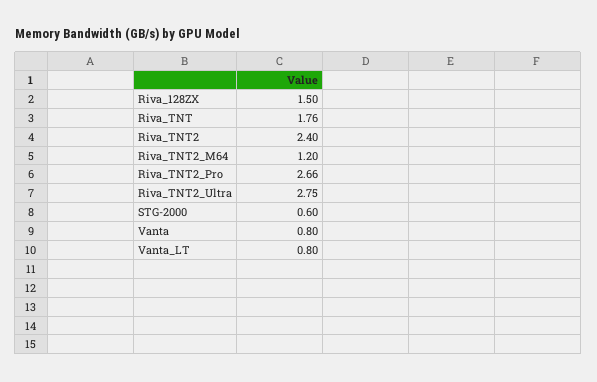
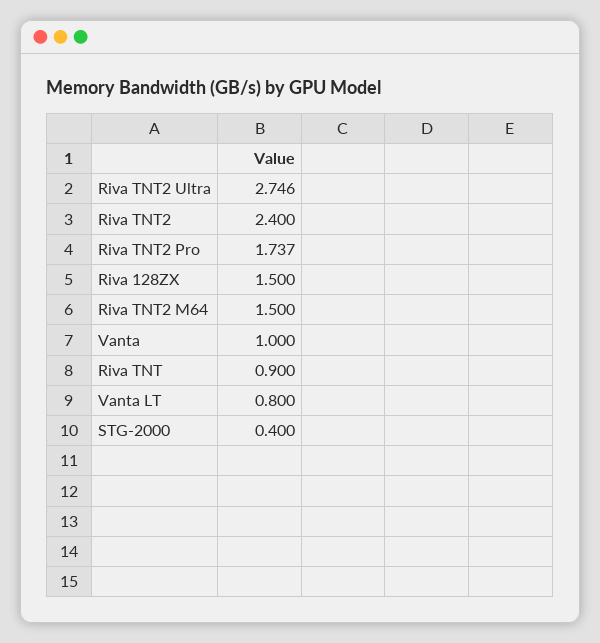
Riva_TNT: 1.76 -> 0.9
Riva_TNT2_M64: 1.2 -> 1.5
Riva_TNT2_Pro: 2.66 -> 1.737
STG-2000: 0.6 -> 0.4
Vanta: 0.8 -> 1

